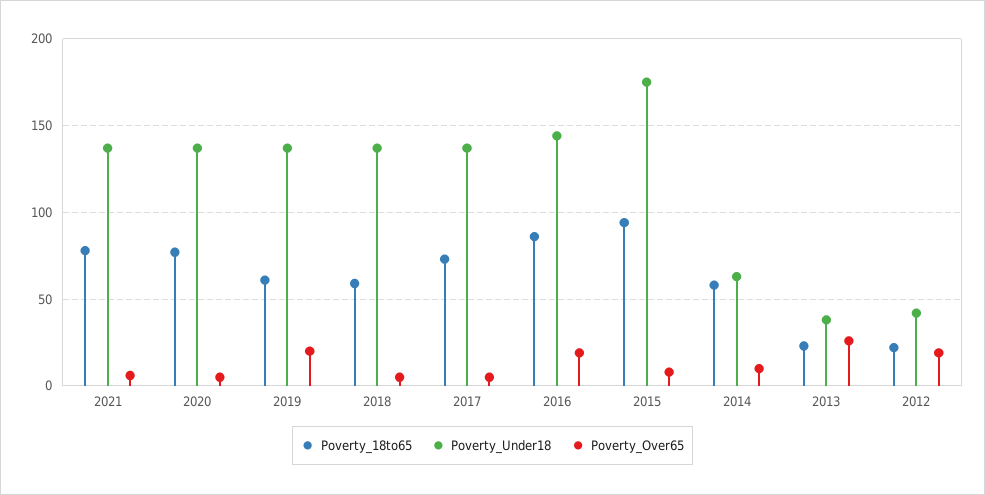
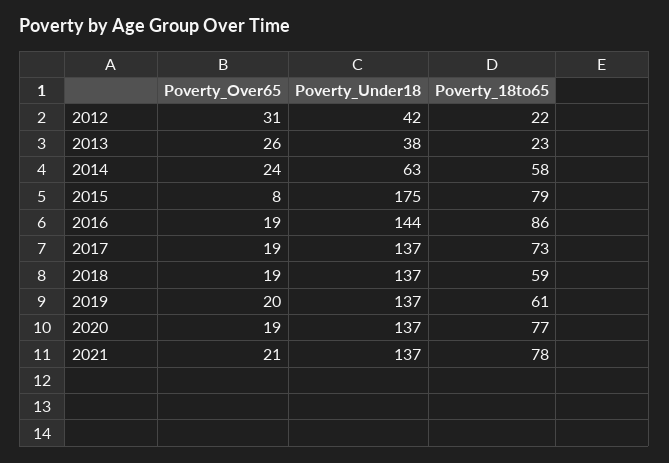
Poverty_Over65, 2021: 5 -> 21
Poverty_Over65, 2020: 5 -> 19
Poverty_Over65, 2018: 5 -> 19
Poverty_Over65, 2017: 5 -> 19
Poverty_18to65, 2015: 95 -> 79
Poverty_Over65, 2014: 10 -> 24
Poverty_Over65, 2012: 20 -> 31

